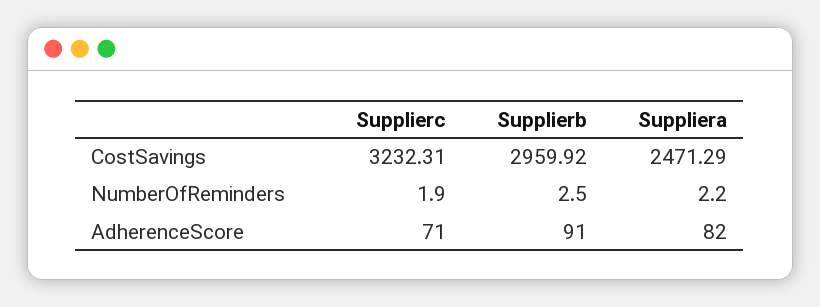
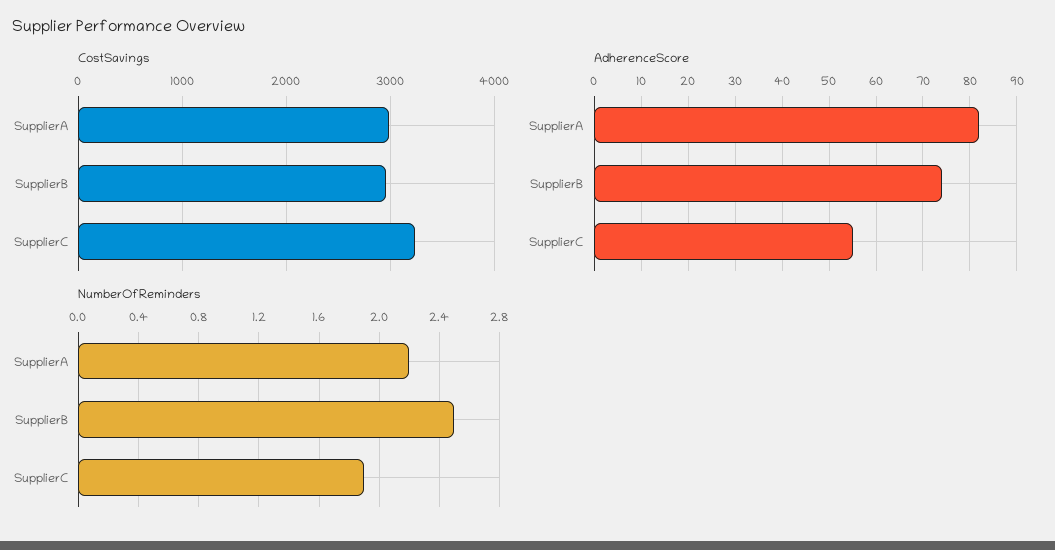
CostSavings, Suppliera: 2471.29 -> 3000
AdherenceScore, Supplierc: 71 -> 55
AdherenceScore, Supplierb: 91 -> 75

